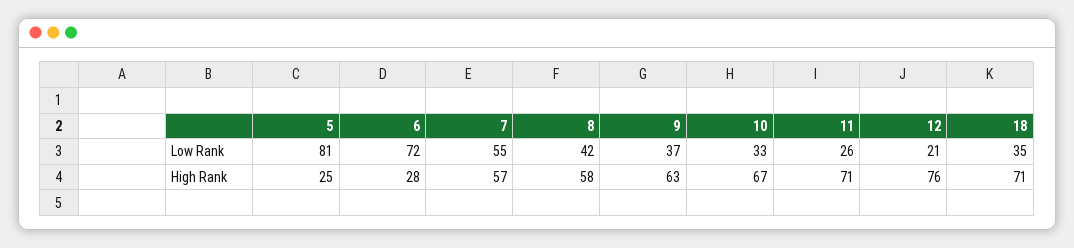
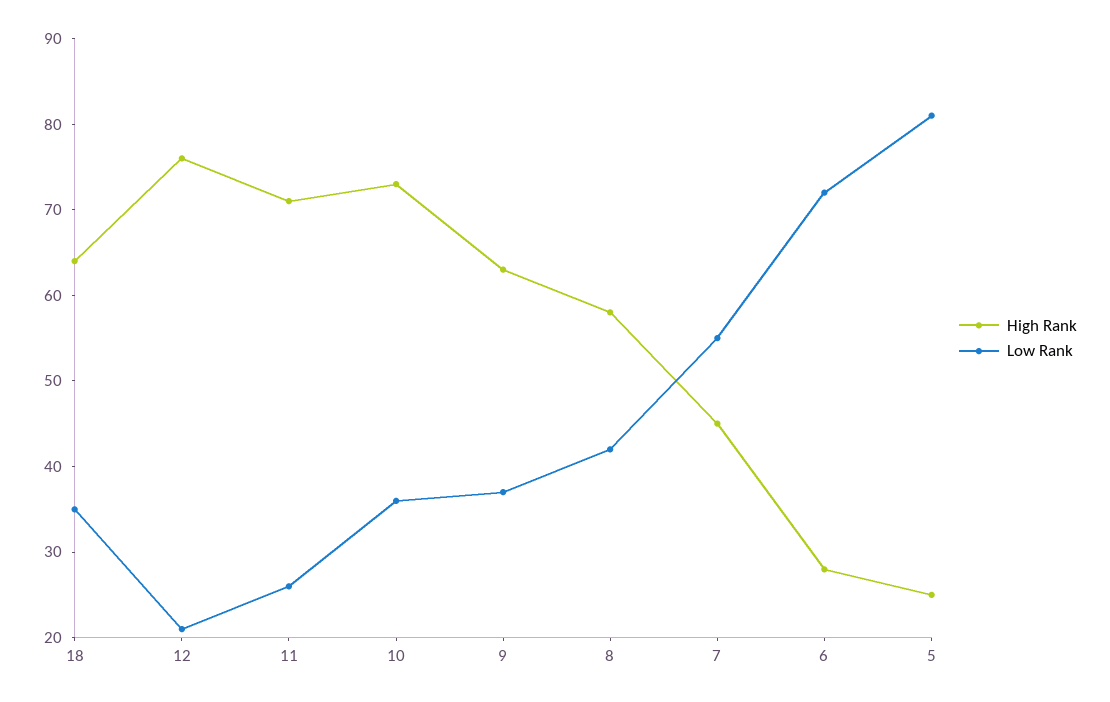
Low Rank, 10: 33 -> 36
High Rank, 7: 57 -> 45
High Rank, 10: 67 -> 73
High Rank, 18: 71 -> 64

